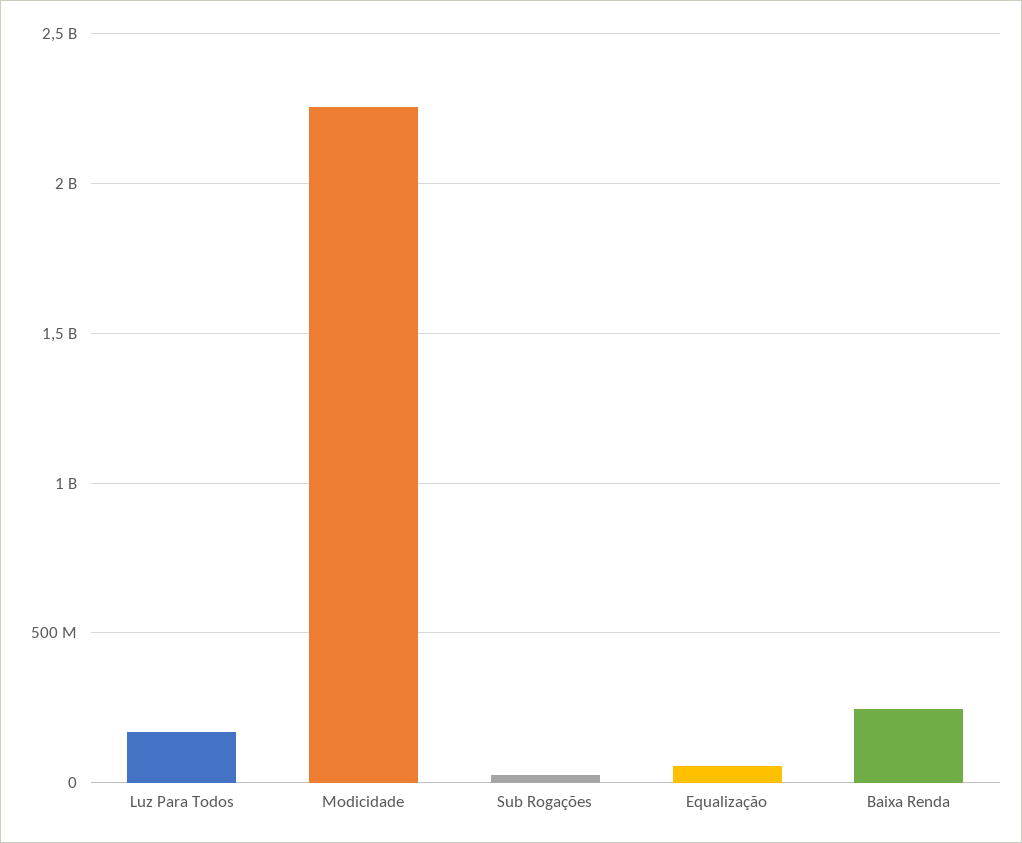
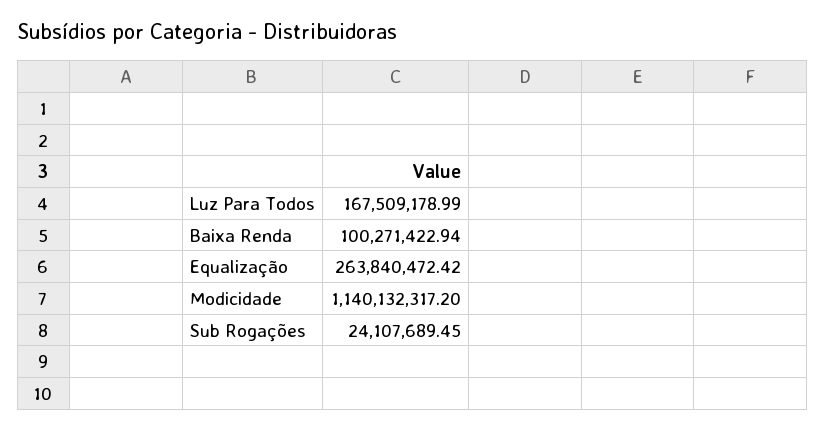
Modicidade: 2250000000 -> 1140132317.2
Equalização: 50000000 -> 263840472.42
Baixa Renda: 250000000 -> 100271422.94

